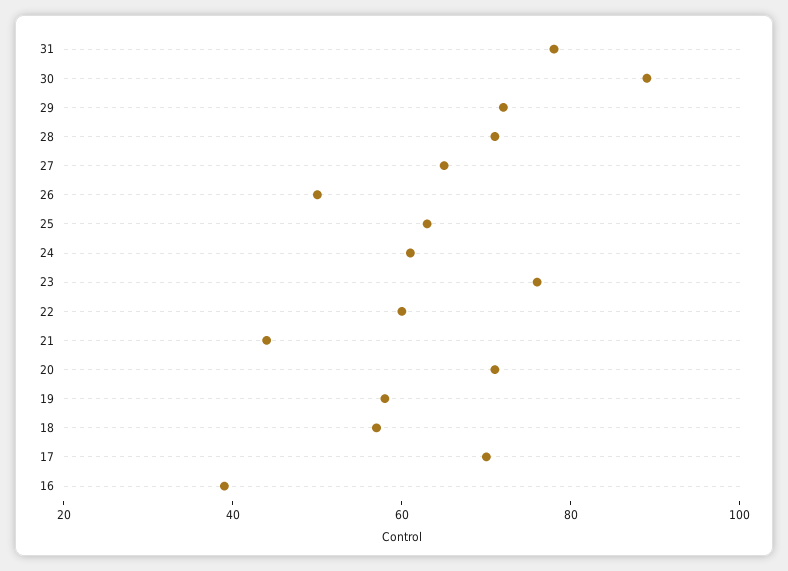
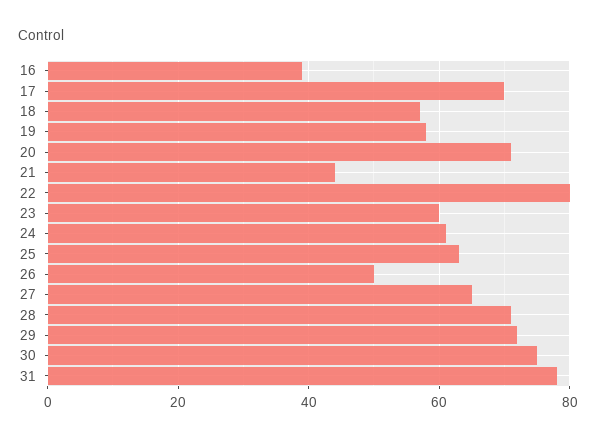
30: 90 -> 75
23: 75 -> 60
22: 60 -> 80

